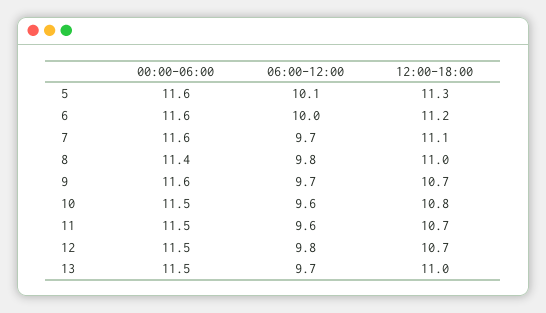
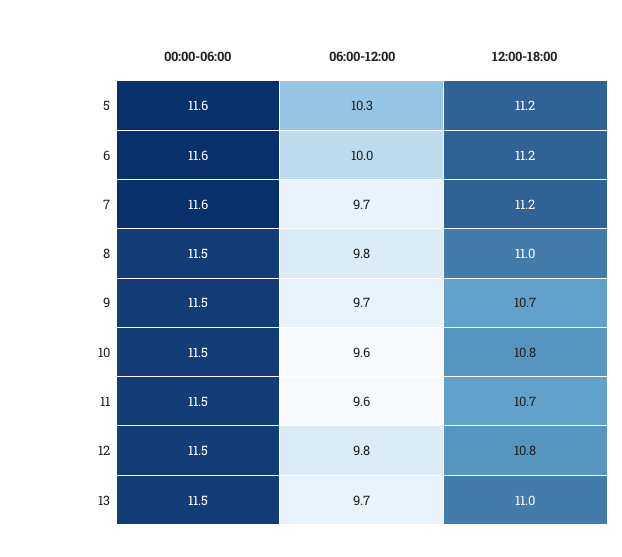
06:00-12:00, 5: 10.1 -> 10.3
12:00-18:00, 5: 11.3 -> 11.2
12:00-18:00, 7: 11.1 -> 11.2
00:00-06:00, 8: 11.4 -> 11.5
00:00-06:00, 9: 11.6 -> 11.5
12:00-18:00, 12: 10.7 -> 10.8

